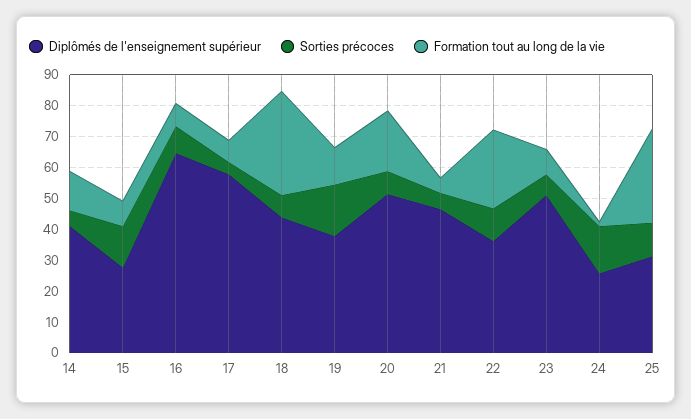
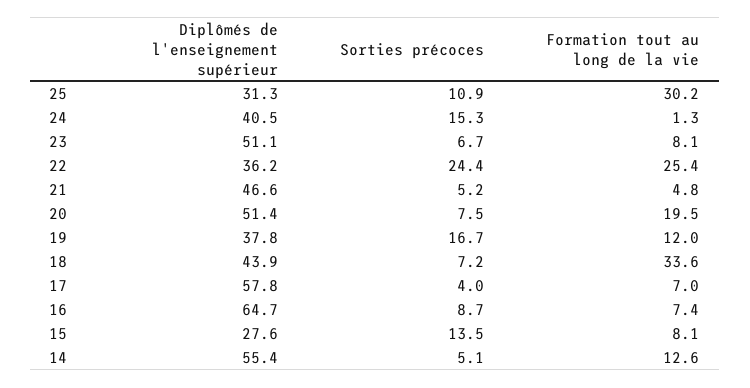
Diplômés de l'enseignement supérieur, 14: 40 -> 55.4
Sorties précoces, 22: 10 -> 24.4
Diplômés de l'enseignement supérieur, 24: 25 -> 40.5

